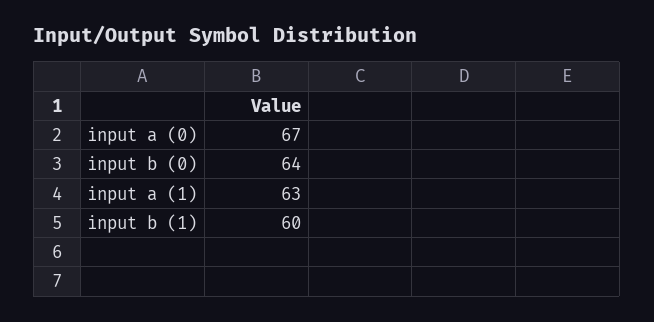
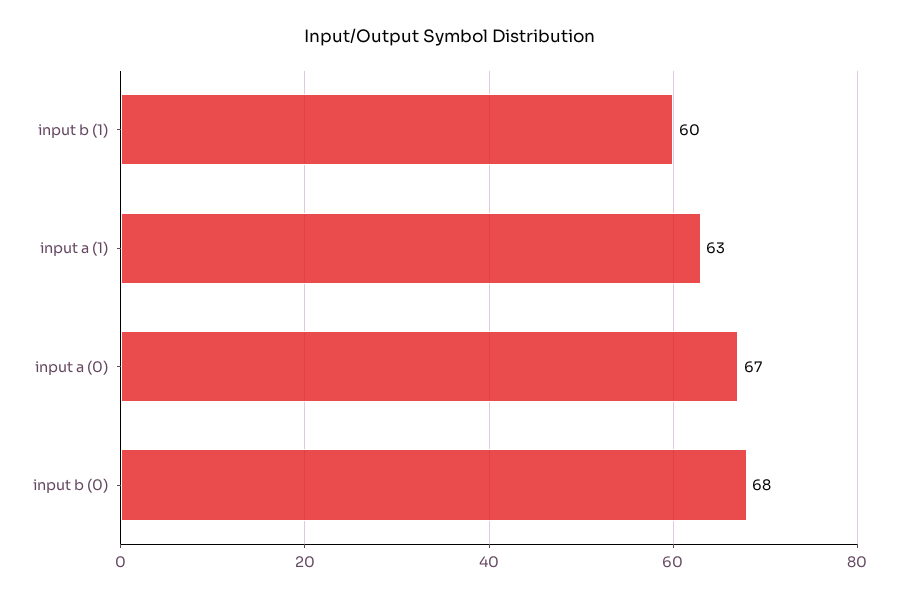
input b (0): 64 -> 68

